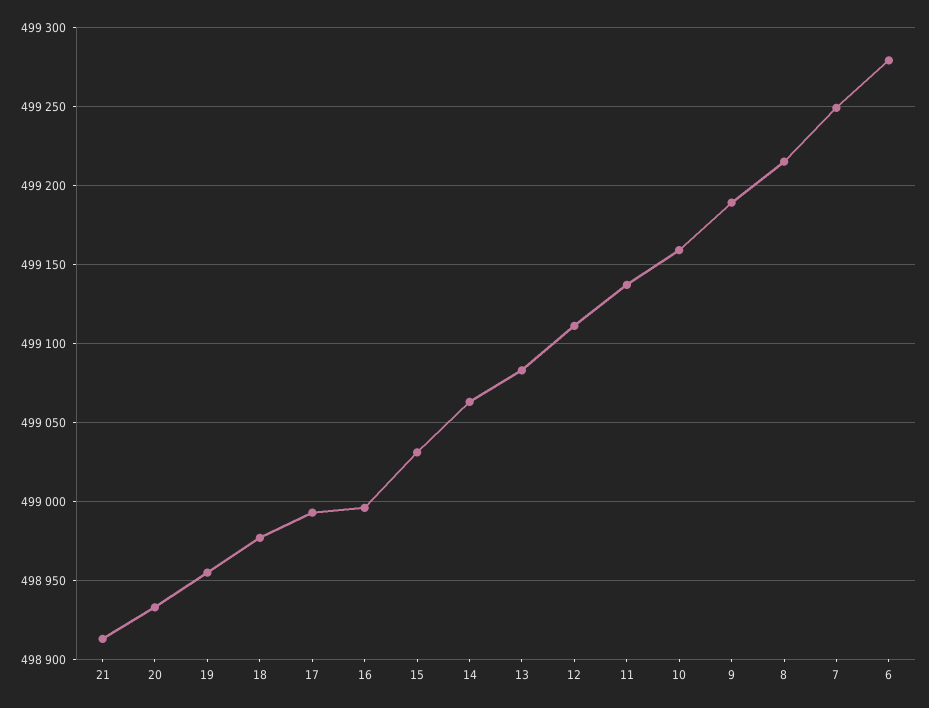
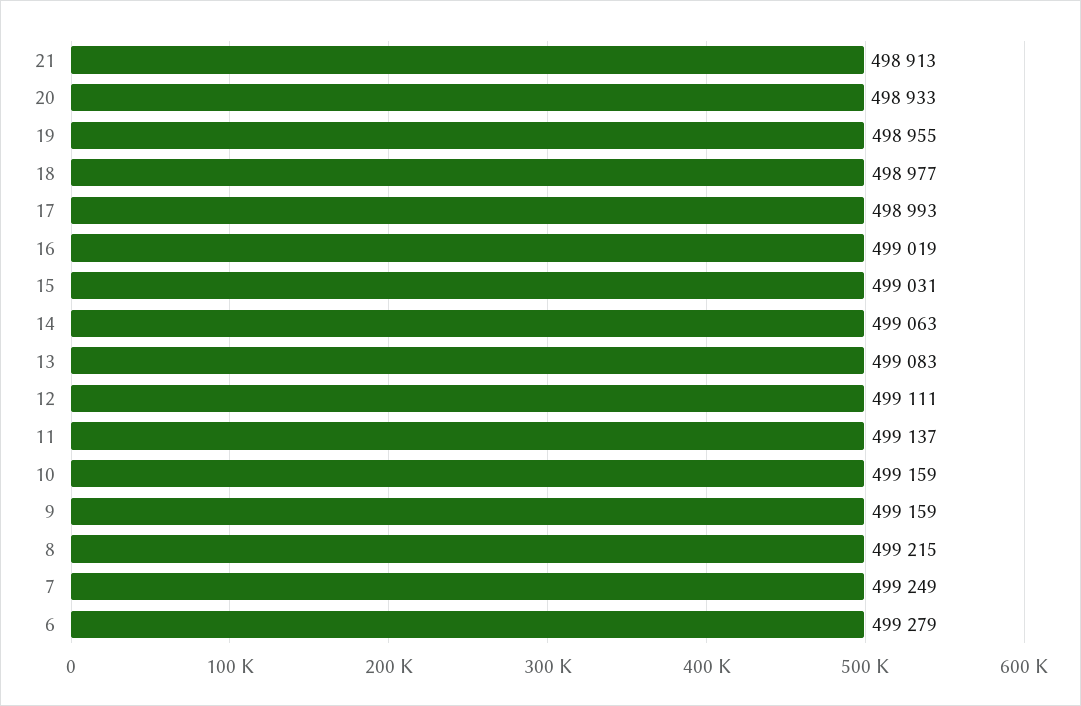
16: 498995 -> 499019
9: 499190 -> 499159

